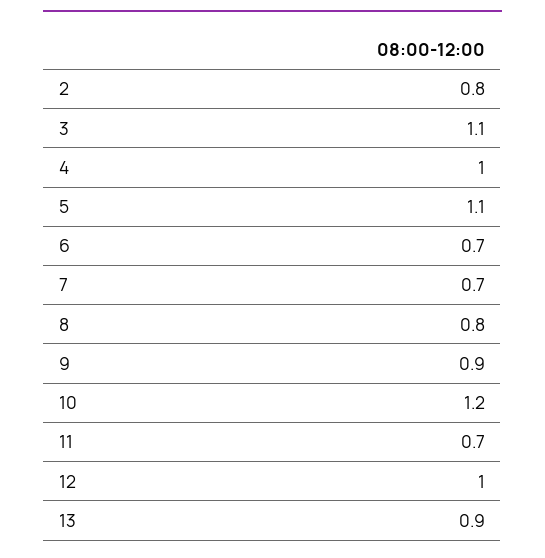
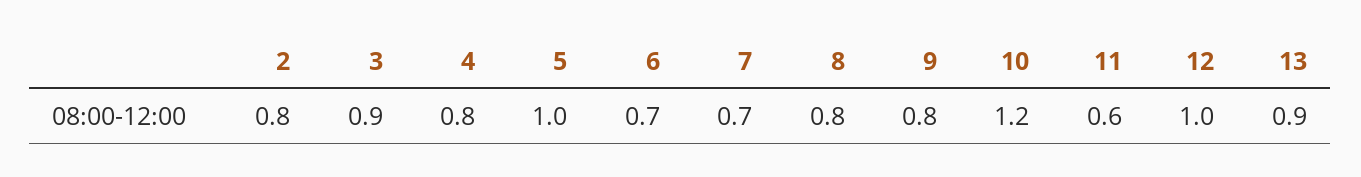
3: 1.1 -> 0.9
4: 1 -> 0.8
5: 1.1 -> 1
9: 0.9 -> 0.8
11: 0.7 -> 0.6

